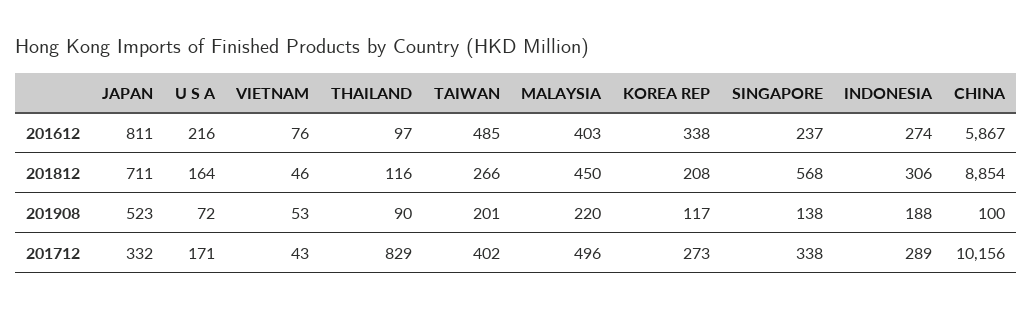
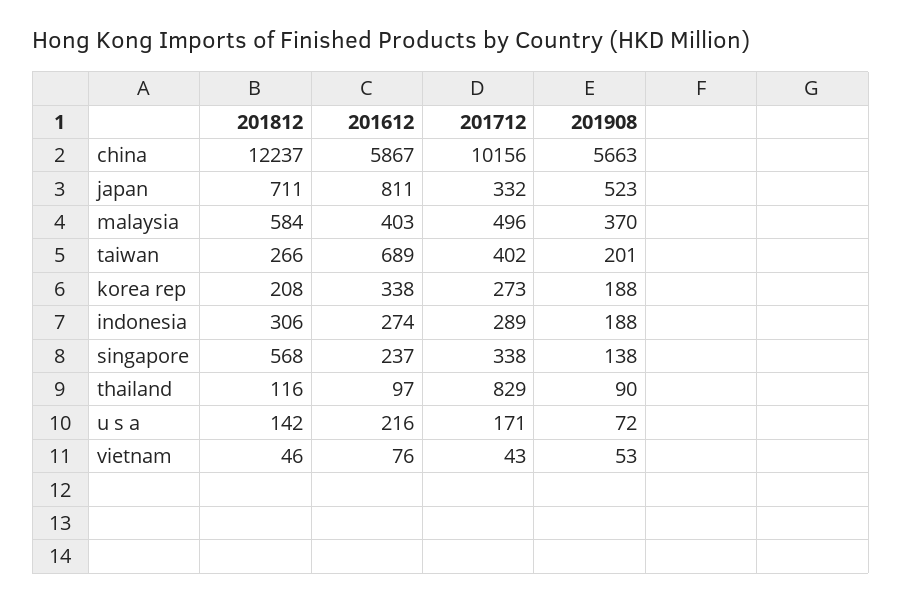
TAIWAN, 201612: 485 -> 689
U S A, 201812: 164 -> 142
MALAYSIA, 201812: 450 -> 584
CHINA, 201812: 8854 -> 12237
MALAYSIA, 201908: 220 -> 370
KOREA REP, 201908: 117 -> 188
CHINA, 201908: 100 -> 5663

